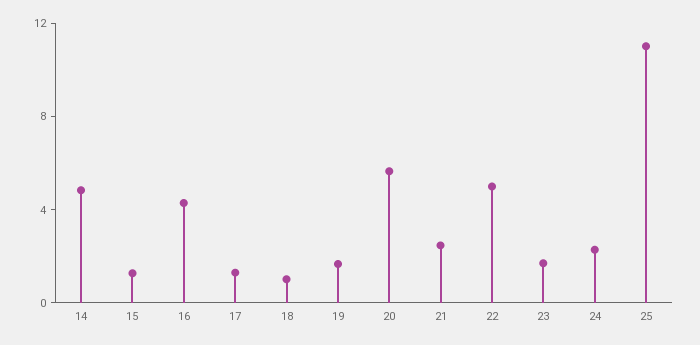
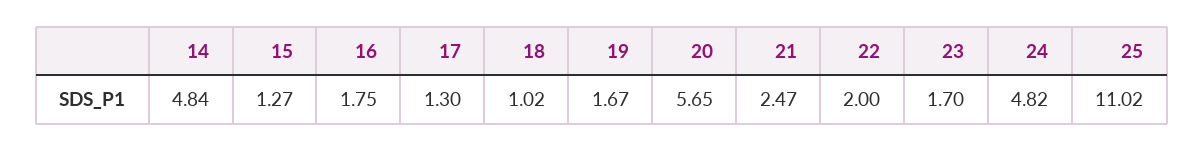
16: 4 -> 1.75
22: 5 -> 2
24: 2 -> 4.82

